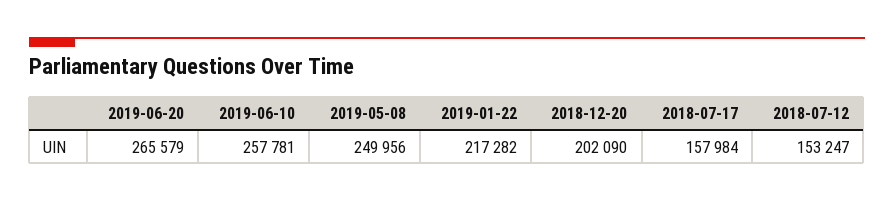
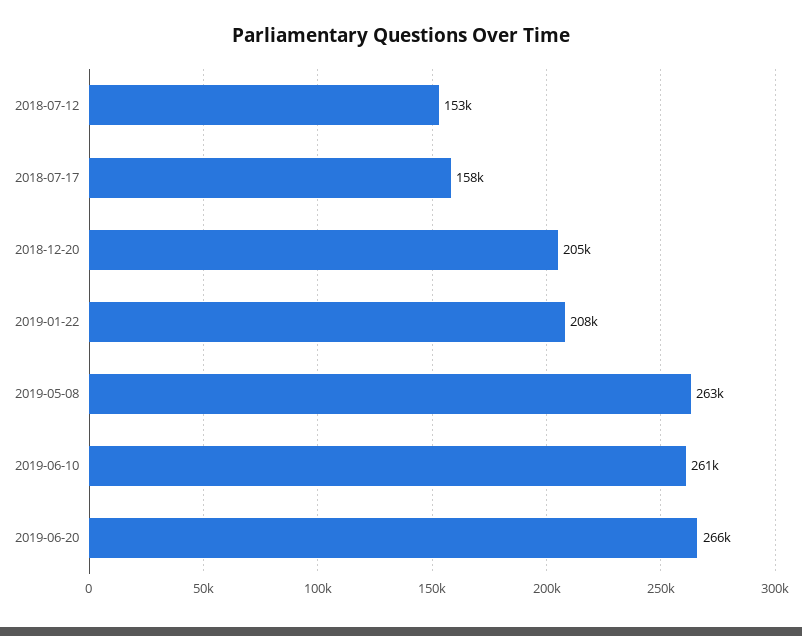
2019-06-10: 257781 -> 261000
2019-05-08: 249956 -> 263000
2019-01-22: 217282 -> 208000
2018-12-20: 202090 -> 205000

